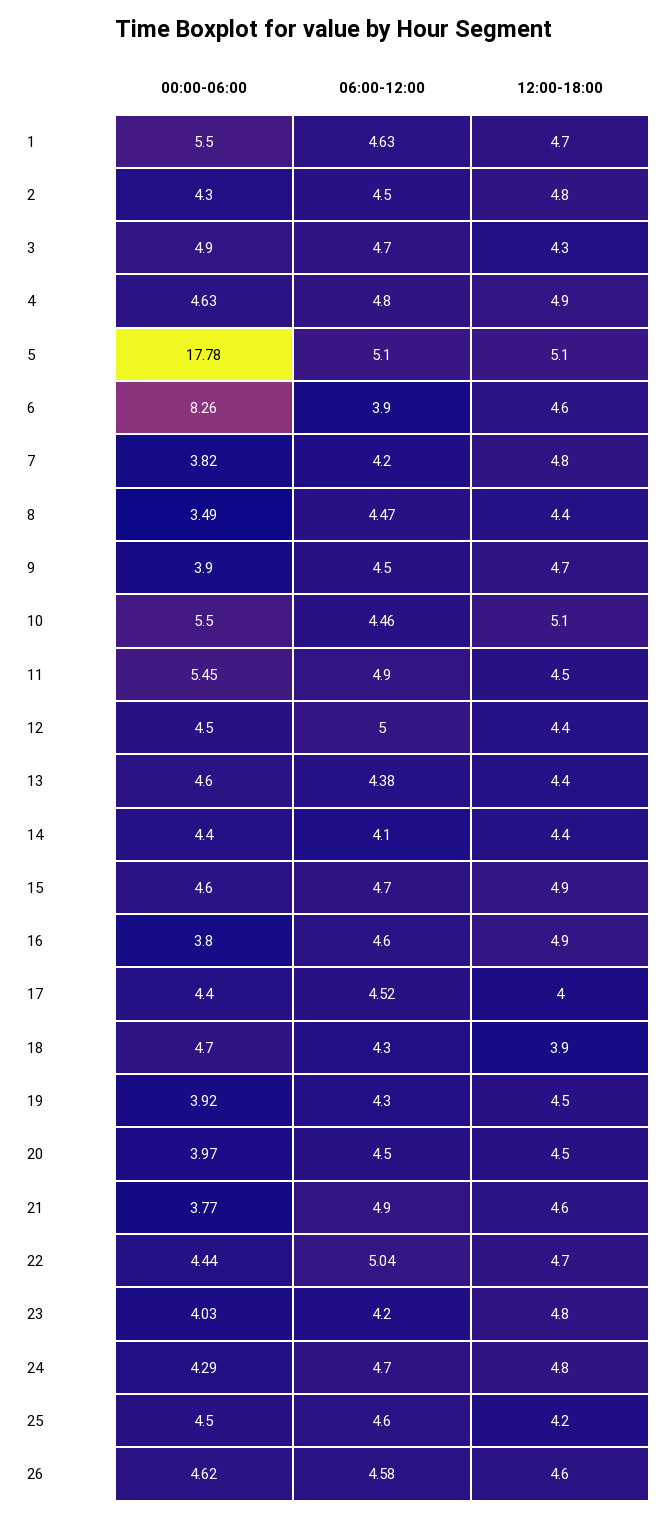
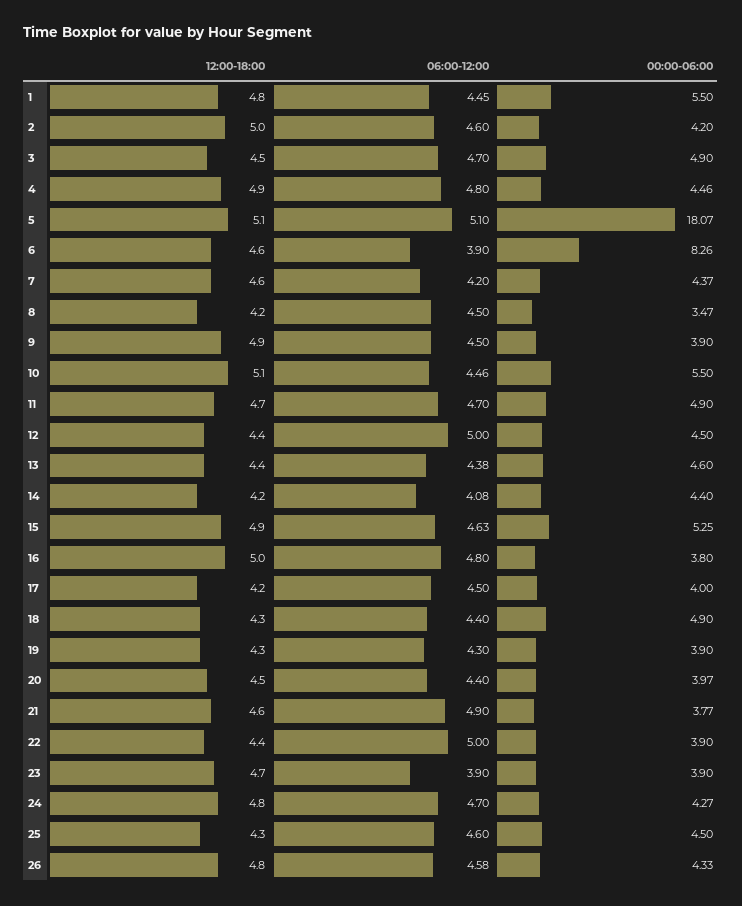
06:00-12:00, 1: 4.63 -> 4.45
12:00-18:00, 1: 4.7 -> 4.8
00:00-06:00, 2: 4.3 -> 4.2
06:00-12:00, 2: 4.5 -> 4.6
12:00-18:00, 2: 4.8 -> 5
12:00-18:00, 3: 4.3 -> 4.5
00:00-06:00, 4: 4.63 -> 4.46
00:00-06:00, 5: 17.78 -> 18.07
00:00-06:00, 7: 3.82 -> 4.37
12:00-18:00, 7: 4.8 -> 4.6
00:00-06:00, 8: 3.49 -> 3.47
06:00-12:00, 8: 4.47 -> 4.5
12:00-18:00, 8: 4.4 -> 4.2
12:00-18:00, 9: 4.7 -> 4.9
00:00-06:00, 11: 5.45 -> 4.9
06:00-12:00, 11: 4.9 -> 4.7
12:00-18:00, 11: 4.5 -> 4.7
06:00-12:00, 14: 4.1 -> 4.08
12:00-18:00, 14: 4.4 -> 4.2
00:00-06:00, 15: 4.6 -> 5.25
06:00-12:00, 15: 4.7 -> 4.63
06:00-12:00, 16: 4.6 -> 4.8
12:00-18:00, 16: 4.9 -> 5
00:00-06:00, 17: 4.4 -> 4
06:00-12:00, 17: 4.52 -> 4.5
12:00-18:00, 17: 4 -> 4.2
00:00-06:00, 18: 4.7 -> 4.9
06:00-12:00, 18: 4.3 -> 4.4
12:00-18:00, 18: 3.9 -> 4.3
00:00-06:00, 19: 3.92 -> 3.9
12:00-18:00, 19: 4.5 -> 4.3
06:00-12:00, 20: 4.5 -> 4.4
00:00-06:00, 22: 4.44 -> 3.9
06:00-12:00, 22: 5.04 -> 5
12:00-18:00, 22: 4.7 -> 4.4
00:00-06:00, 23: 4.03 -> 3.9
06:00-12:00, 23: 4.2 -> 3.9
12:00-18:00, 23: 4.8 -> 4.7
00:00-06:00, 24: 4.29 -> 4.27
12:00-18:00, 25: 4.2 -> 4.3
00:00-06:00, 26: 4.62 -> 4.33
12:00-18:00, 26: 4.6 -> 4.8

